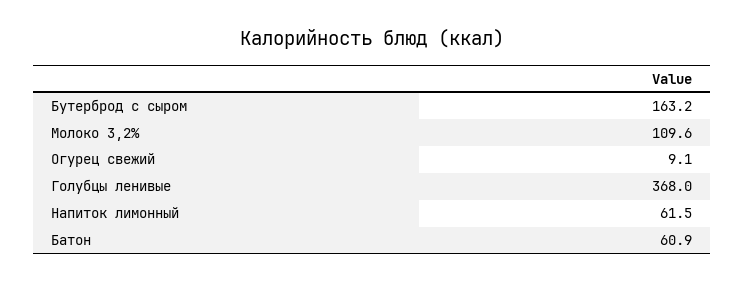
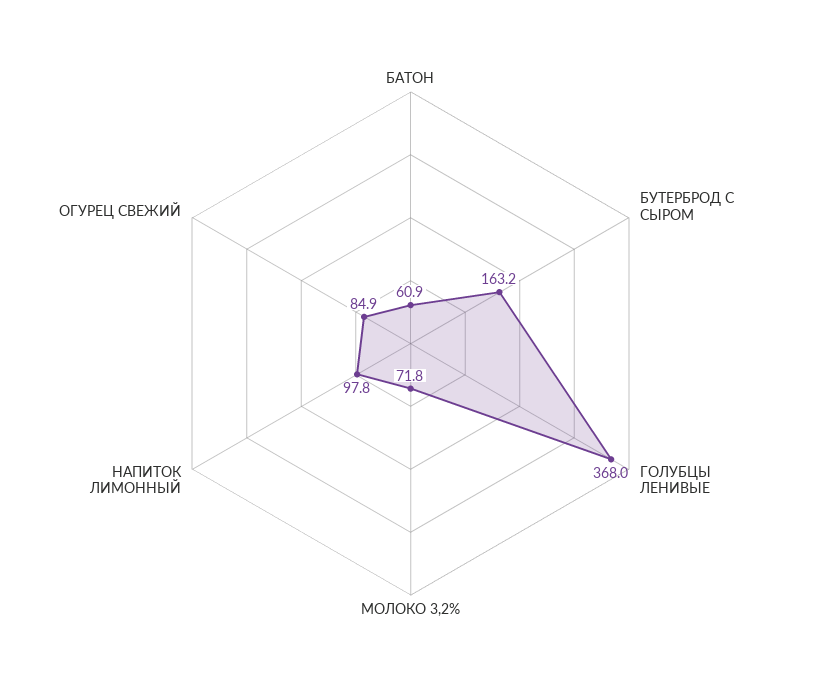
Молоко 3,2%: 109.6 -> 71.8
Огурец свежий: 9.1 -> 84.9
Напиток лимонный: 61.5 -> 97.8

